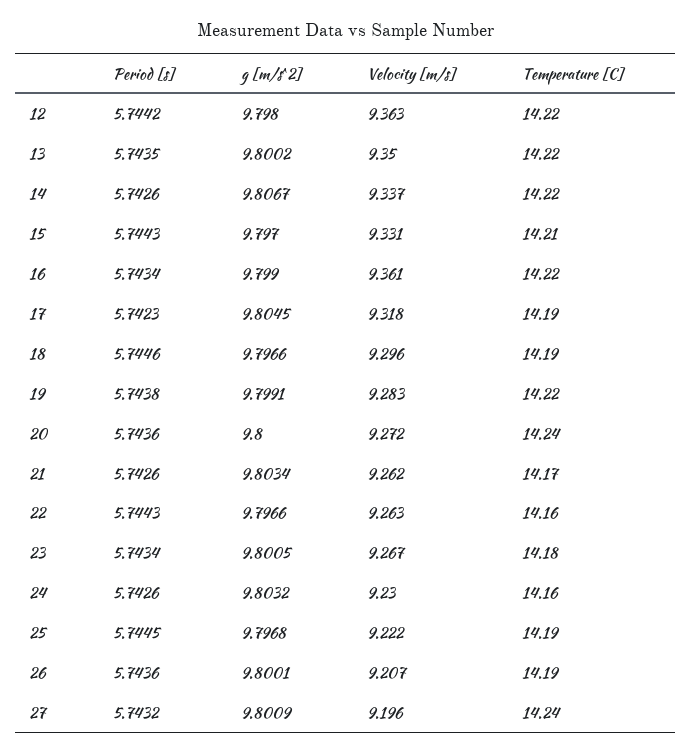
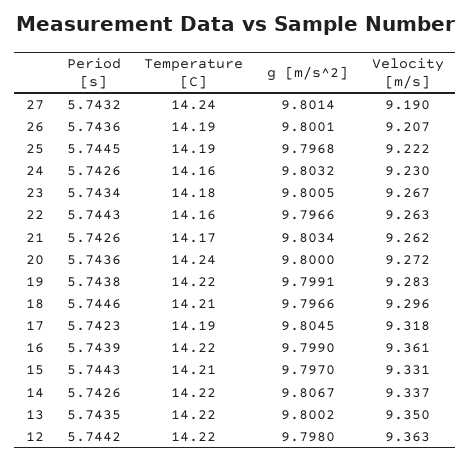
Period [s], 16: 5.7434 -> 5.7439
Temperature [C], 18: 14.19 -> 14.21
g [m/s^2], 27: 9.8009 -> 9.8014
Velocity [m/s], 27: 9.196 -> 9.19

